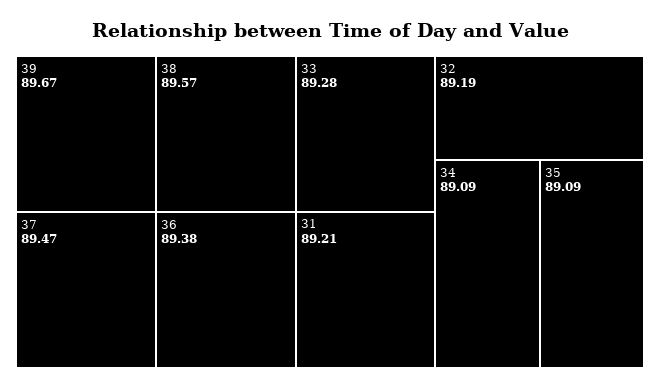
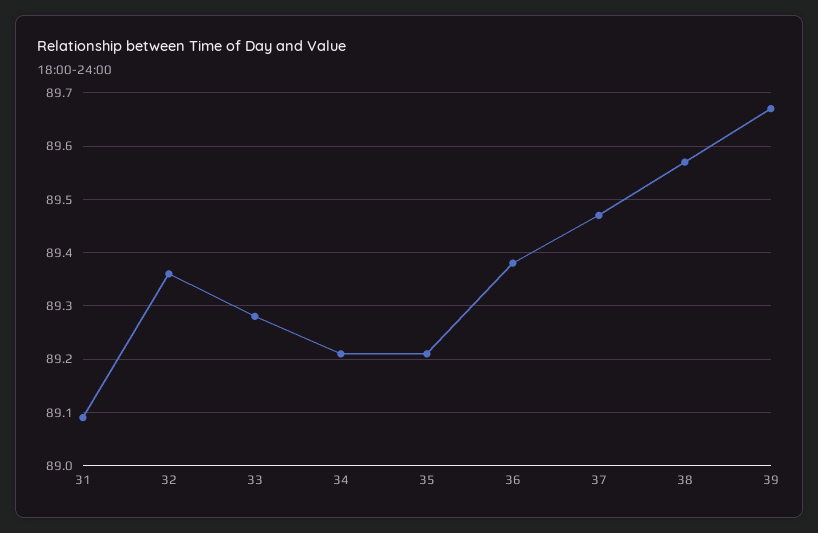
31: 89.21 -> 89.1
32: 89.19 -> 89.35
34: 89.09 -> 89.2
35: 89.09 -> 89.2

